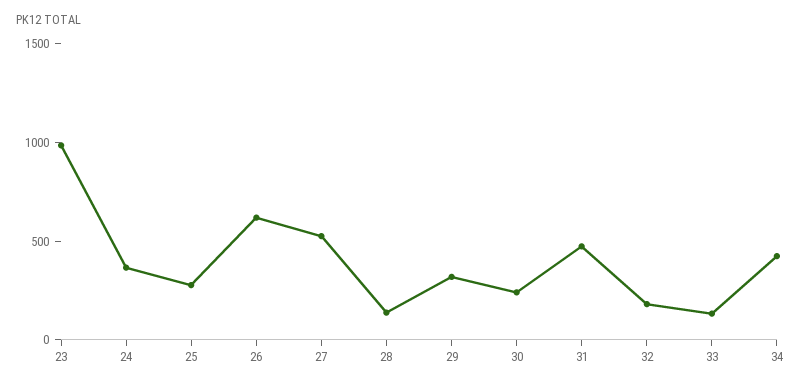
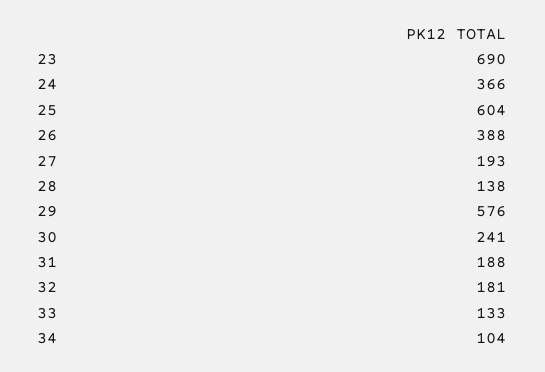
23: 1000 -> 690
25: 300 -> 604
26: 600 -> 388
27: 500 -> 193
29: 300 -> 576
31: 500 -> 188
34: 400 -> 104

